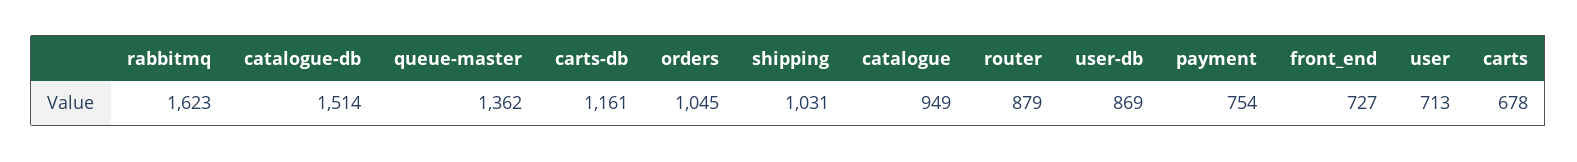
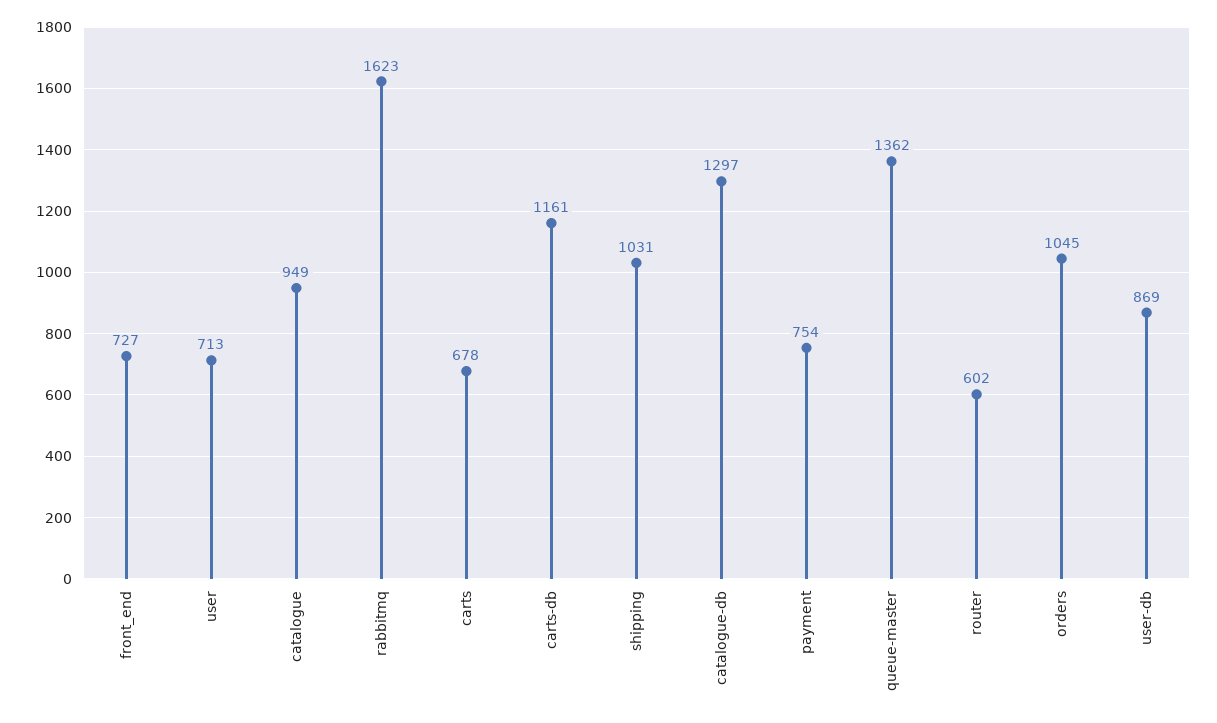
catalogue-db: 1514 -> 1297
router: 879 -> 602

